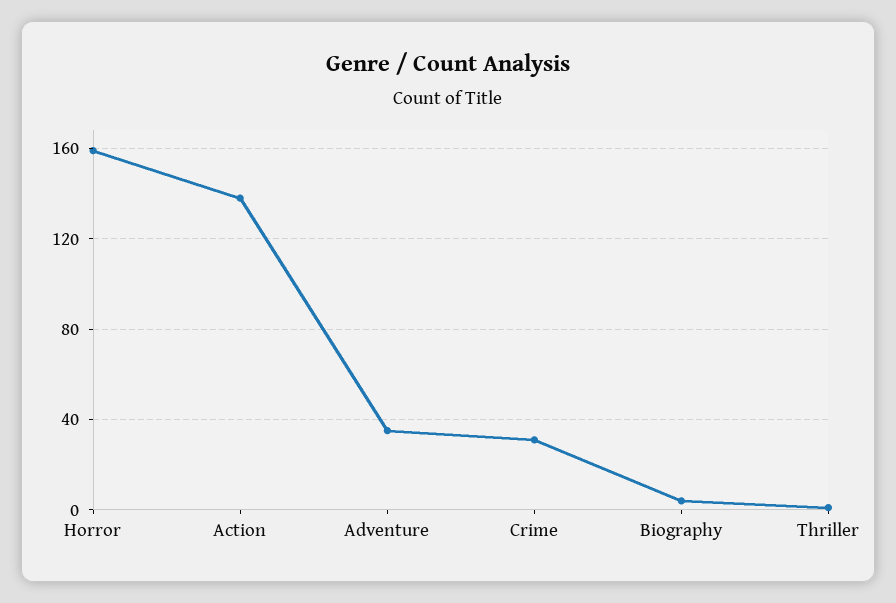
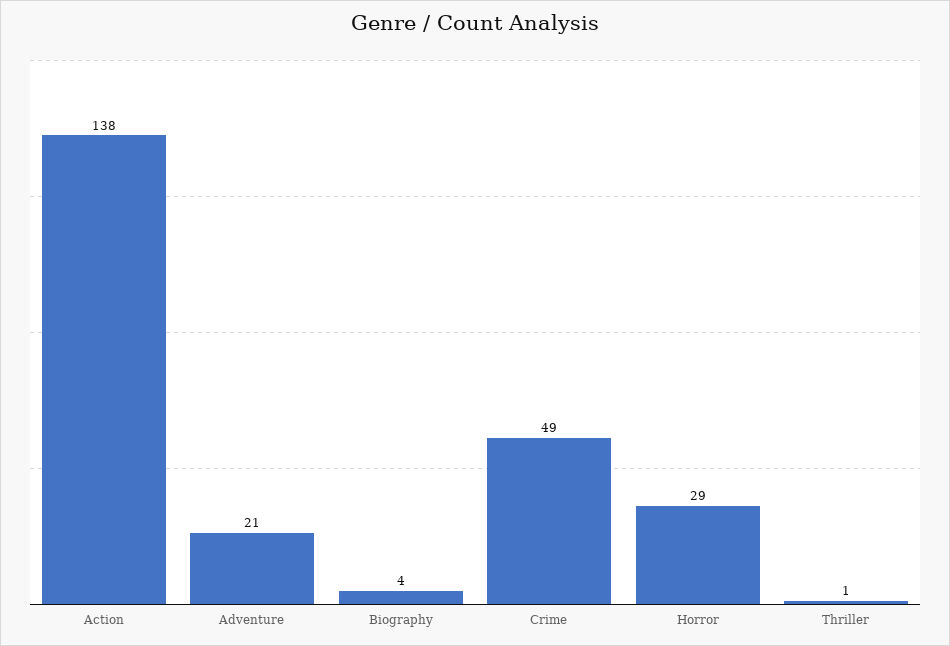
Horror: 160 -> 29
Adventure: 35 -> 21
Crime: 30 -> 49

